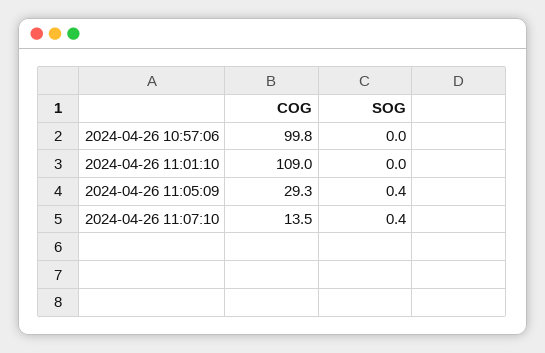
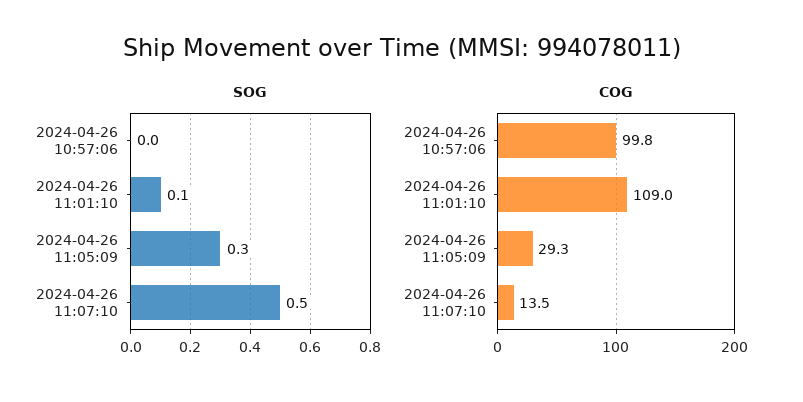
SOG, 2024-04-26 11:01:10: 0 -> 0.1
SOG, 2024-04-26 11:05:09: 0.4 -> 0.3
SOG, 2024-04-26 11:07:10: 0.4 -> 0.5

